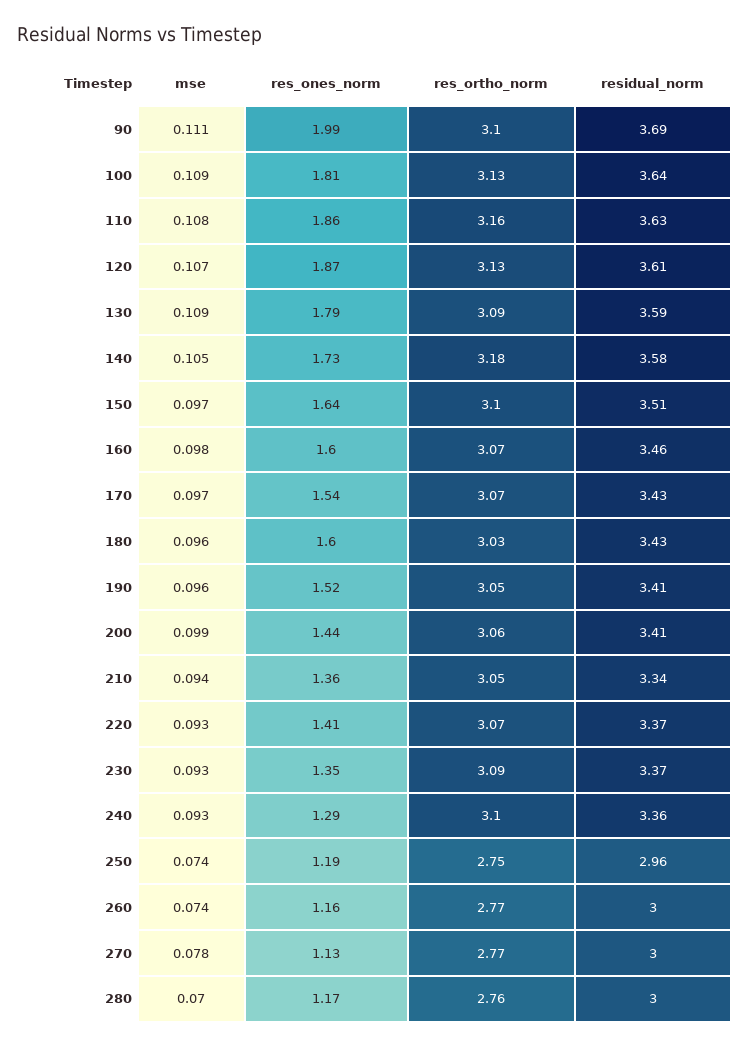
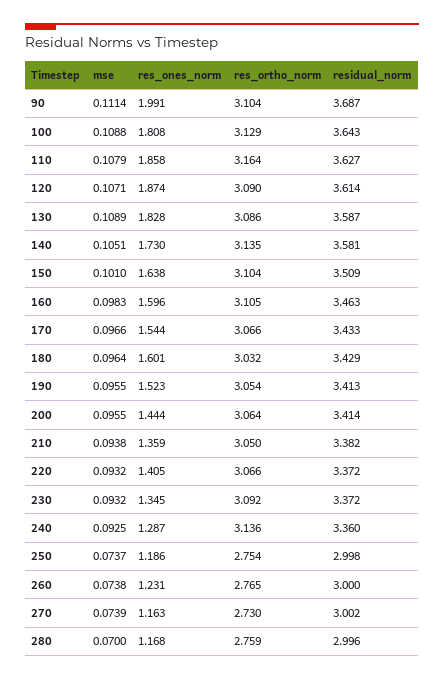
res_ortho_norm, 120: 3.13 -> 3.09
res_ones_norm, 130: 1.79 -> 1.828
res_ortho_norm, 140: 3.18 -> 3.135
mse, 150: 0.097 -> 0.101
res_ortho_norm, 160: 3.07 -> 3.105
mse, 200: 0.099 -> 0.0955
residual_norm, 210: 3.34 -> 3.382
res_ortho_norm, 240: 3.1 -> 3.136
residual_norm, 250: 2.96 -> 2.998
res_ones_norm, 260: 1.16 -> 1.231
mse, 270: 0.078 -> 0.0739
res_ones_norm, 270: 1.13 -> 1.163
res_ortho_norm, 270: 2.77 -> 2.73

